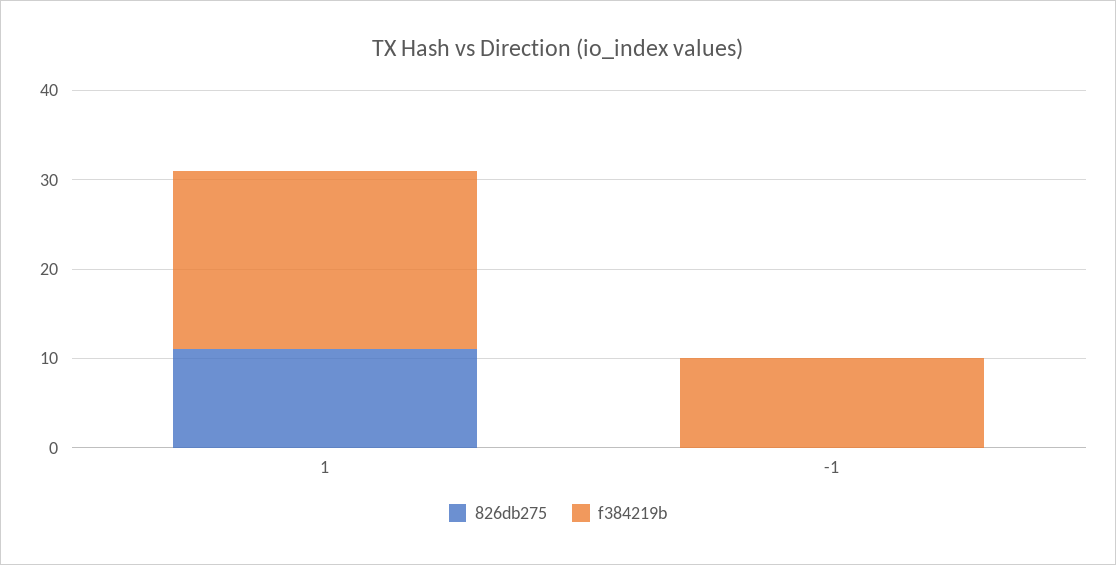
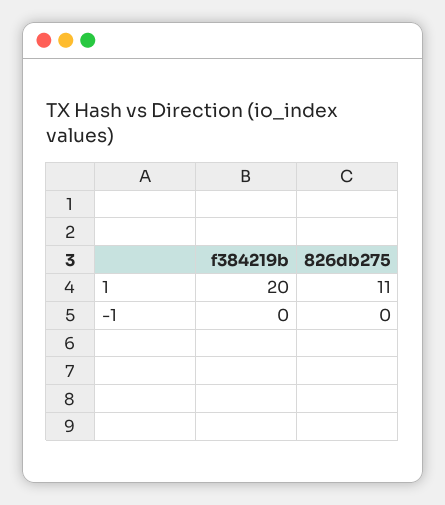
f384219b, -1: 10 -> 0

